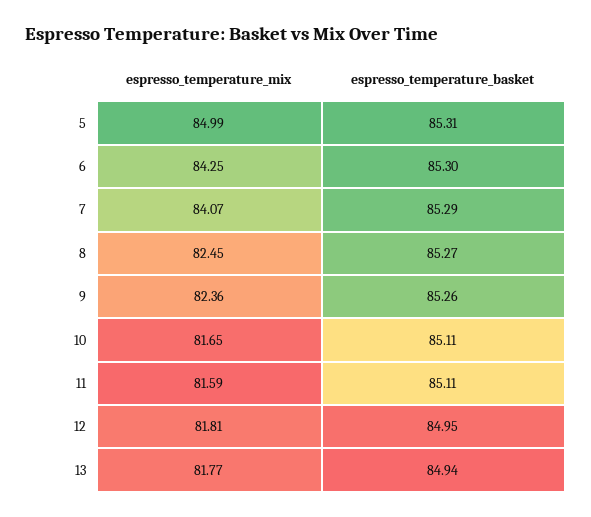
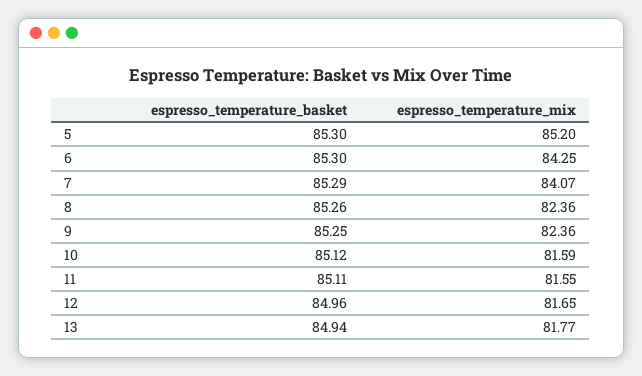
espresso_temperature_mix, 5: 84.99 -> 85.2
espresso_temperature_basket, 5: 85.31 -> 85.3
espresso_temperature_mix, 8: 82.45 -> 82.36
espresso_temperature_basket, 8: 85.27 -> 85.26
espresso_temperature_basket, 9: 85.26 -> 85.25
espresso_temperature_mix, 10: 81.65 -> 81.59
espresso_temperature_basket, 10: 85.11 -> 85.12
espresso_temperature_mix, 11: 81.59 -> 81.55
espresso_temperature_mix, 12: 81.81 -> 81.65
espresso_temperature_basket, 12: 84.95 -> 84.96

